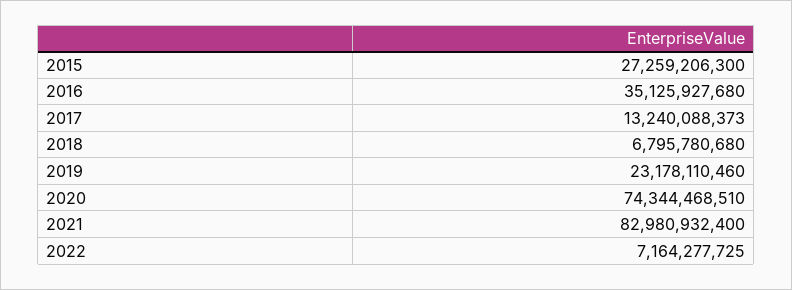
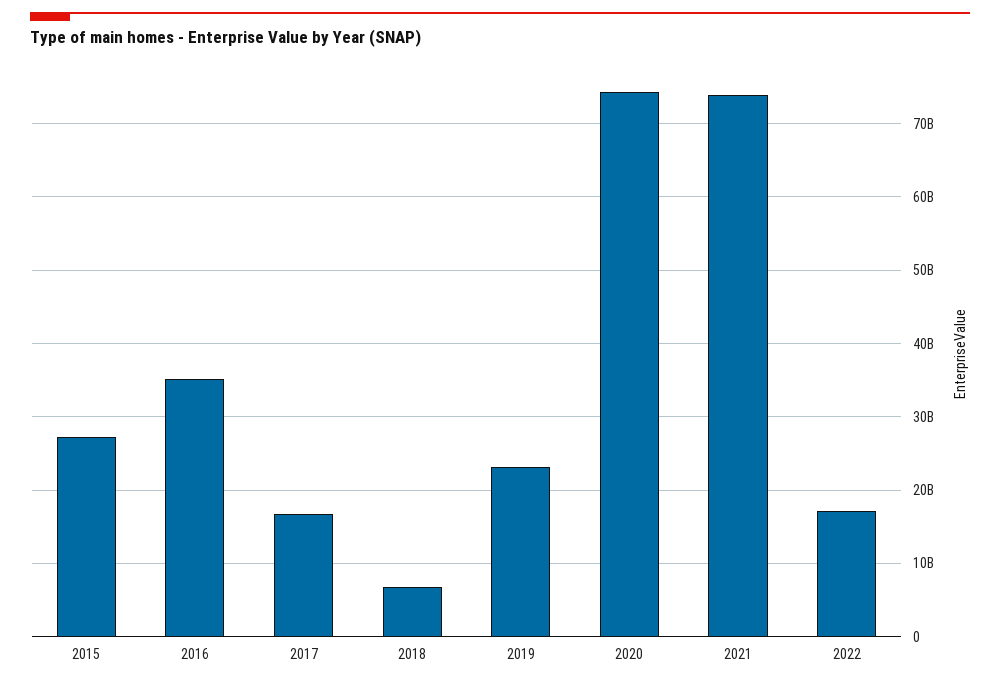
2017: 13240088373 -> 17000000000
2021: 82980932400 -> 74000000000
2022: 7164277725 -> 17000000000

